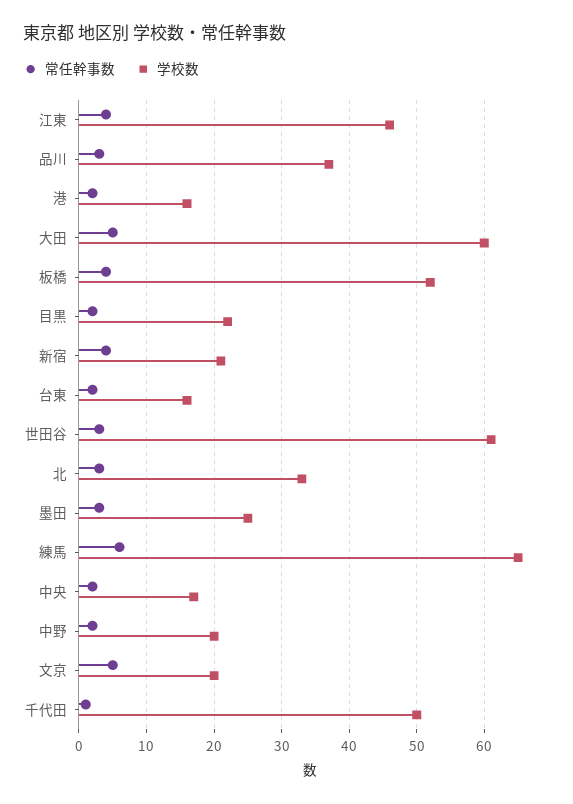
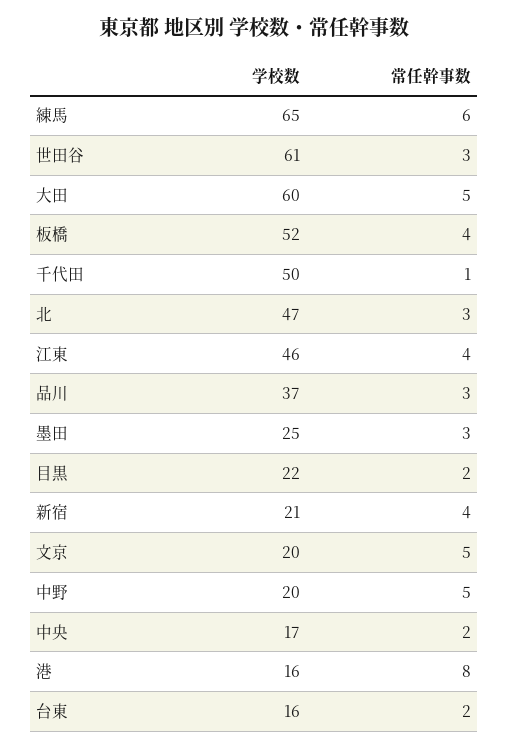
常任幹事数, 港: 2 -> 8
学校数, 北: 33 -> 47
常任幹事数, 中野: 2 -> 5

